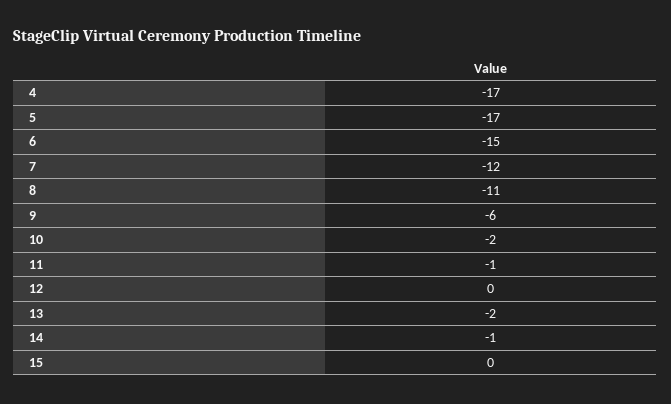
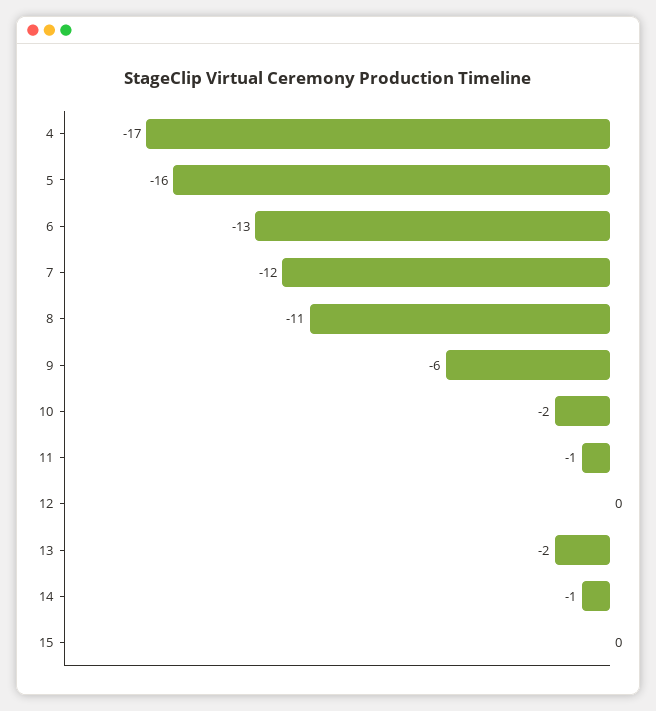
5: -17 -> -16
6: -15 -> -13

